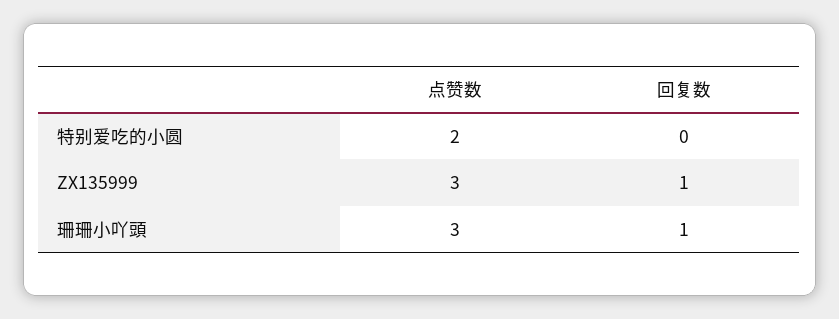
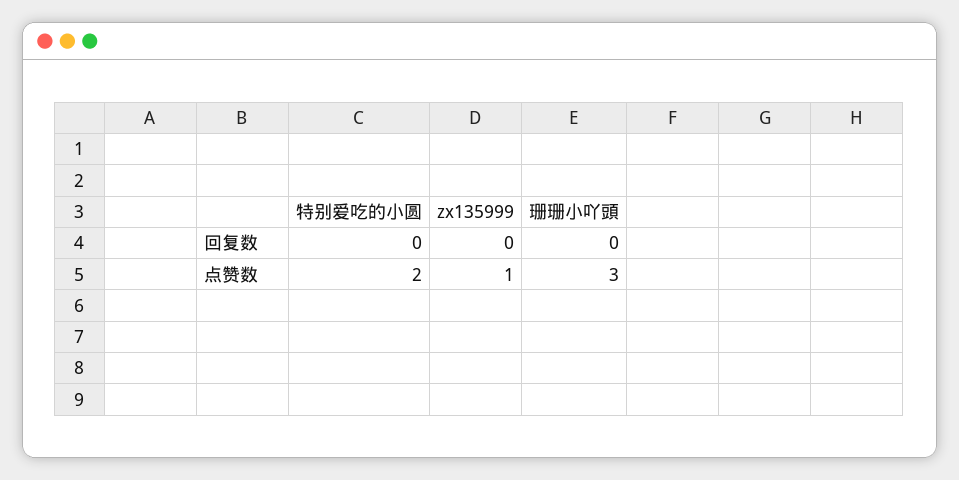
点赞数, ZX135999: 3 -> 1
回复数, ZX135999: 1 -> 0
回复数, 珊珊小吖頭: 1 -> 0

